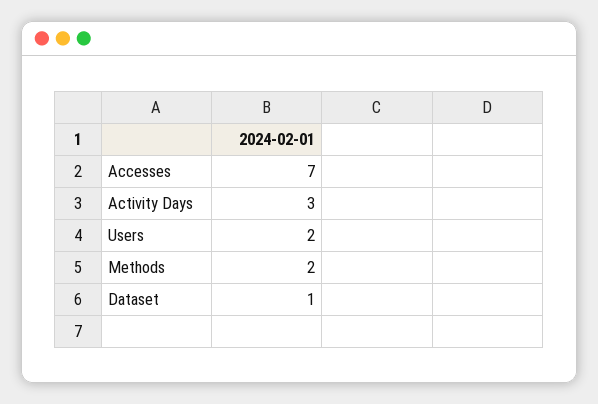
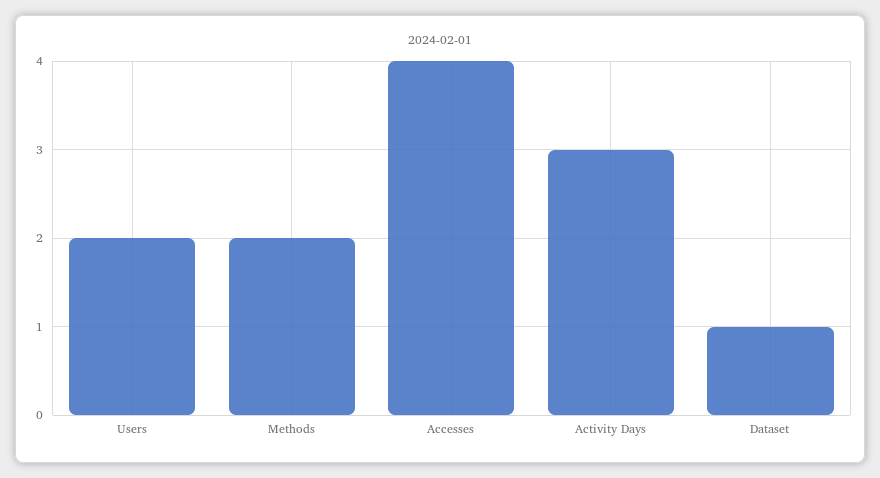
Accesses: 7 -> 4

